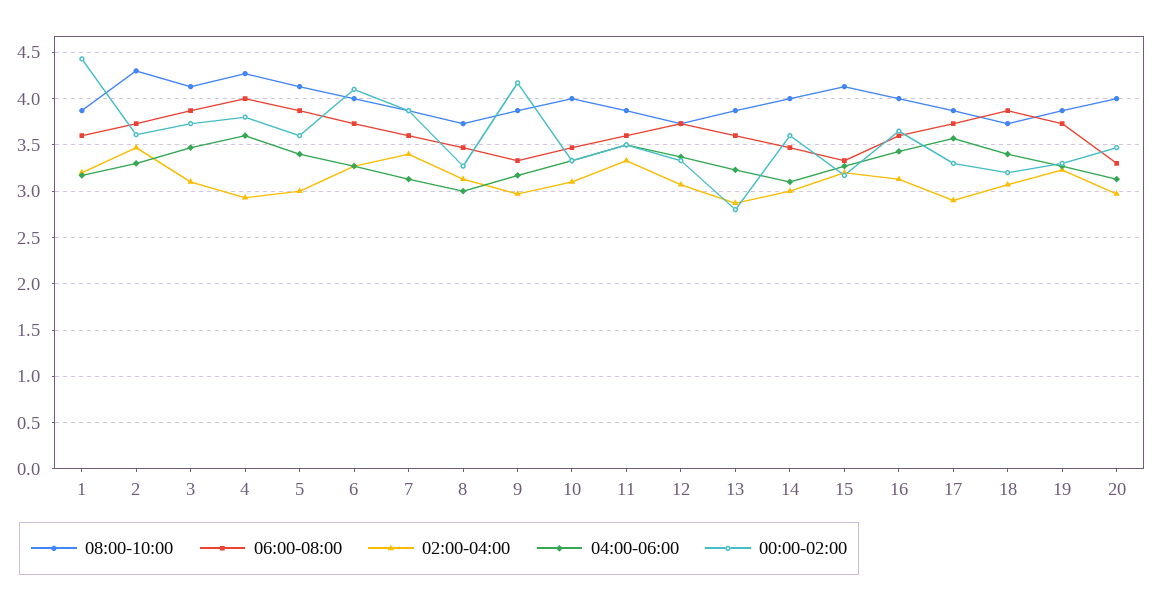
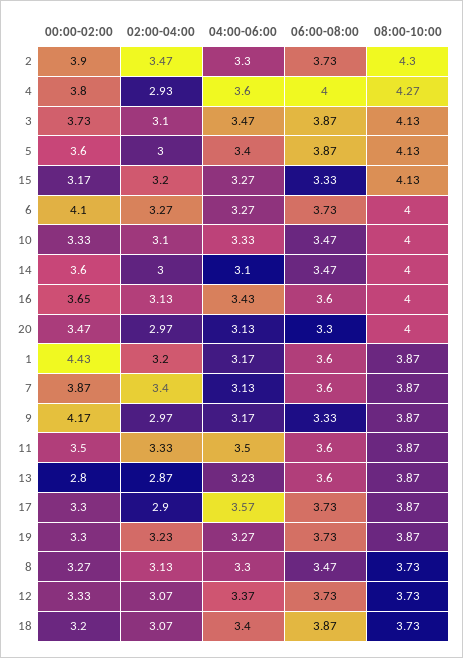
00:00-02:00, 2: 3.6 -> 3.9
04:00-06:00, 8: 3 -> 3.3

